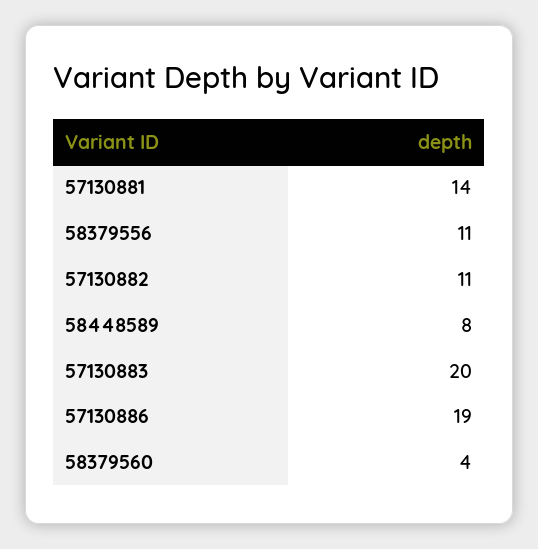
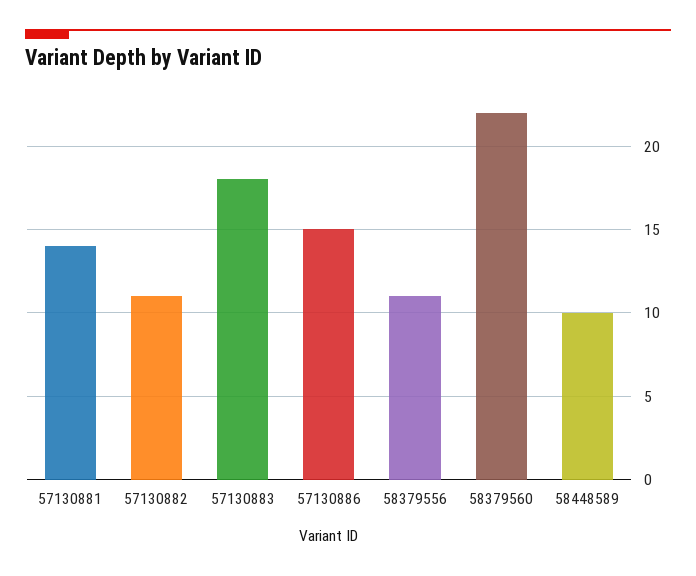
58448589: 8 -> 10
57130883: 20 -> 18
57130886: 19 -> 15
58379560: 4 -> 22

